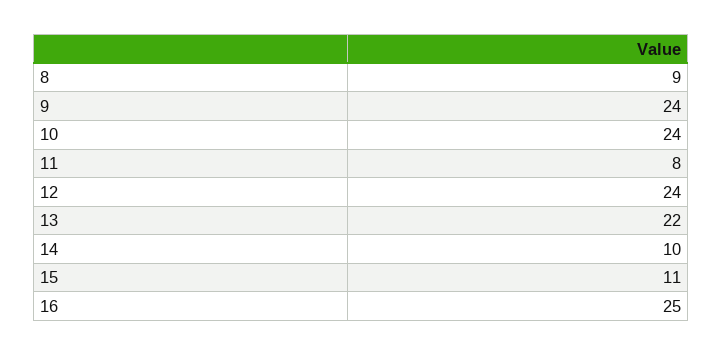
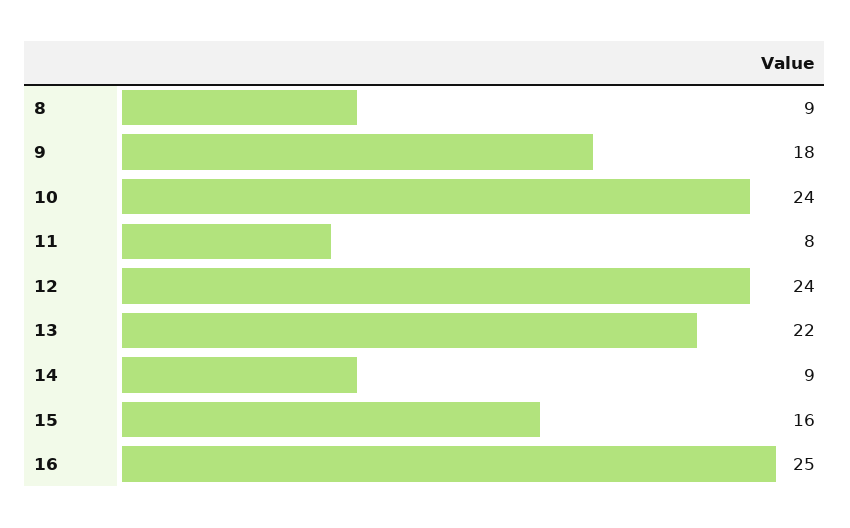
9: 24 -> 18
14: 10 -> 9
15: 11 -> 16

